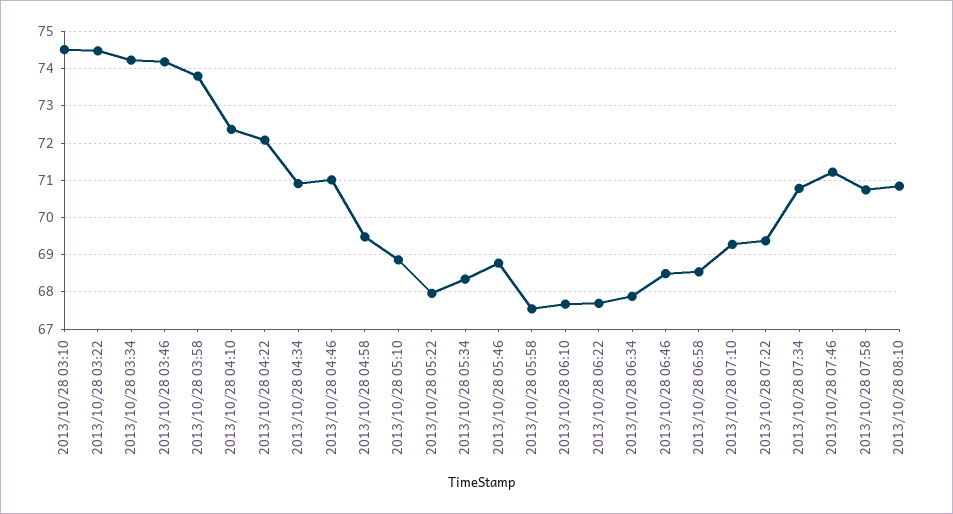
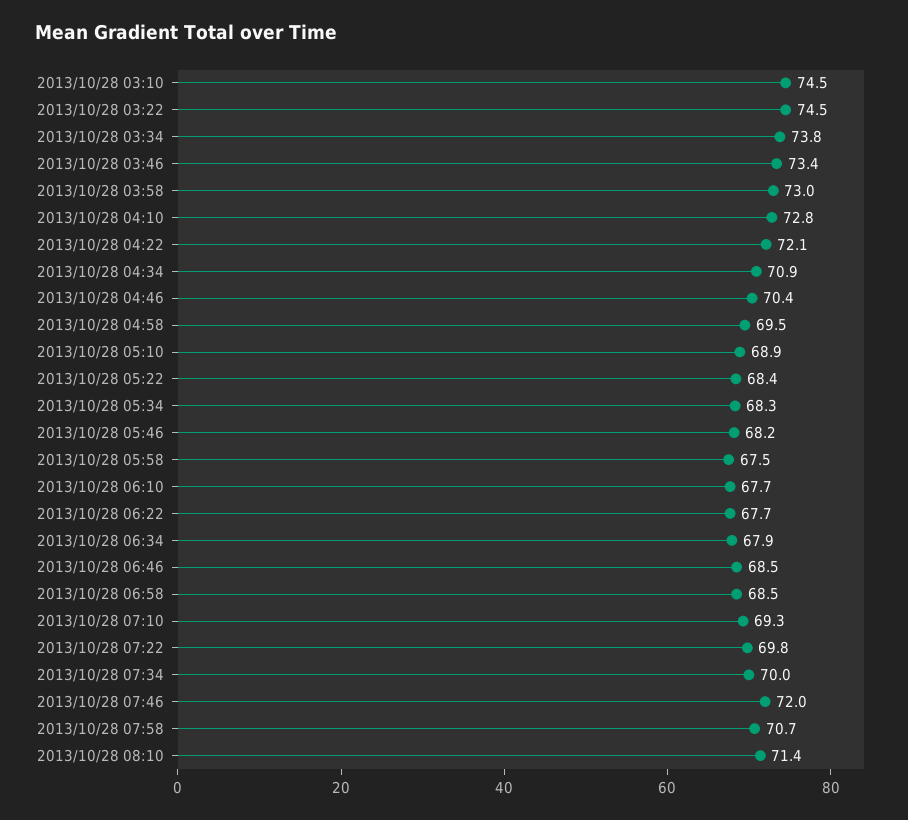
2013/10/28 03:34: 74.2 -> 73.8
2013/10/28 03:46: 74.2 -> 73.4
2013/10/28 03:58: 73.8 -> 73
2013/10/28 04:10: 72.4 -> 72.8
2013/10/28 04:46: 71 -> 70.4
2013/10/28 05:22: 68 -> 68.4
2013/10/28 05:46: 68.8 -> 68.2
2013/10/28 07:22: 69.4 -> 69.8
2013/10/28 07:34: 70.8 -> 70
2013/10/28 07:46: 71.2 -> 72
2013/10/28 08:10: 70.8 -> 71.4

